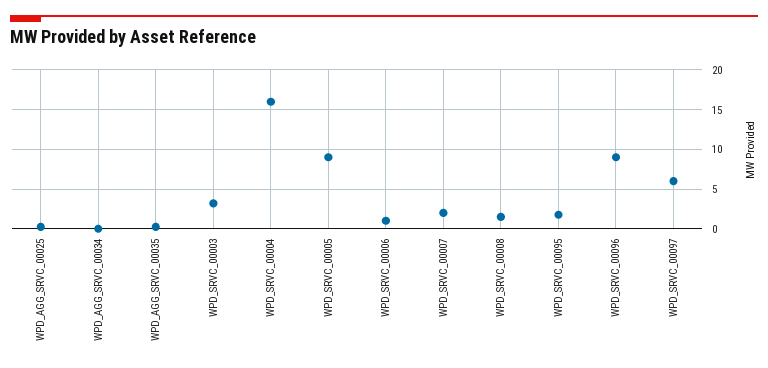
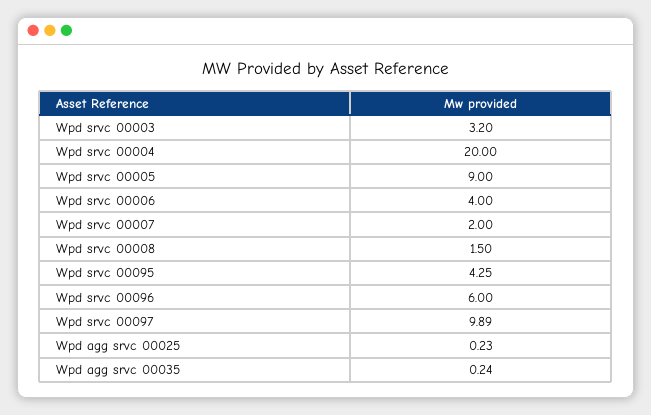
WPD_AGG_SRVC_00034: 0 -> none
WPD_SRVC_00004: 16 -> 20
WPD_SRVC_00006: 1 -> 4
WPD_SRVC_00095: 2 -> 4.25
WPD_SRVC_00096: 9 -> 6
WPD_SRVC_00097: 6 -> 9.89

